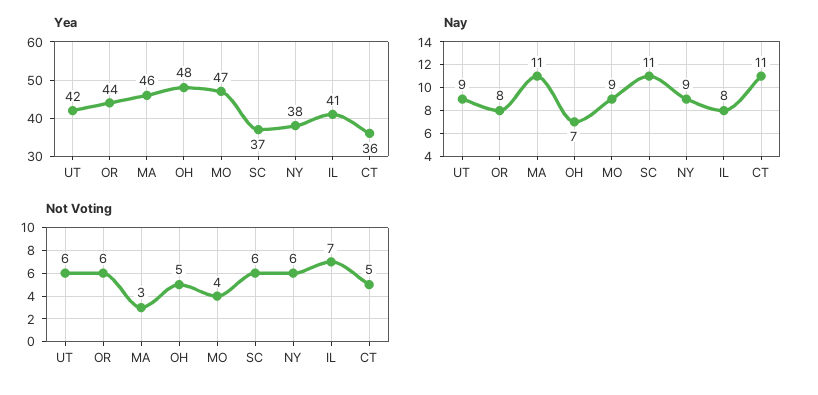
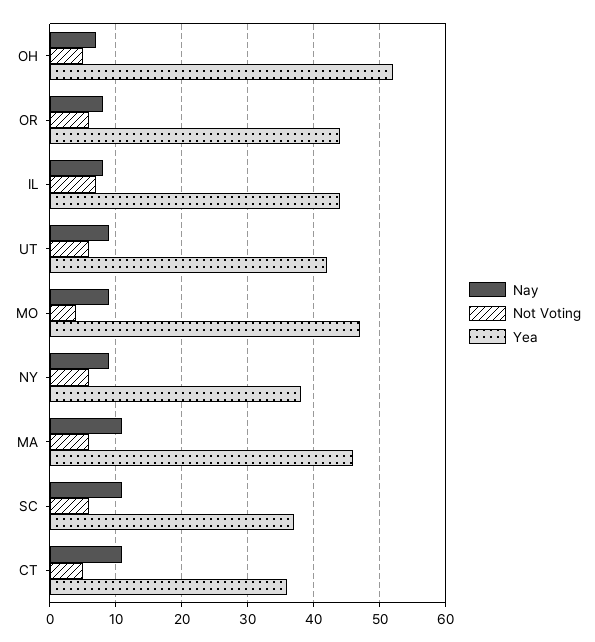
Yea, OH: 48 -> 52
Yea, IL: 41 -> 44
Not Voting, MA: 3 -> 6

